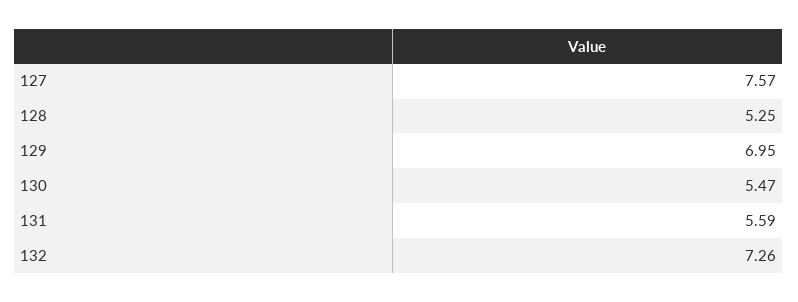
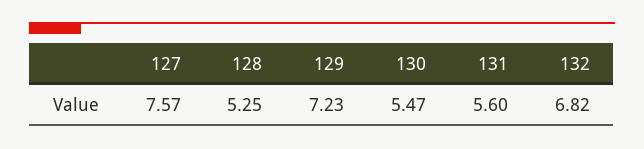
129: 6.95 -> 7.23
131: 5.59 -> 5.6
132: 7.26 -> 6.82

